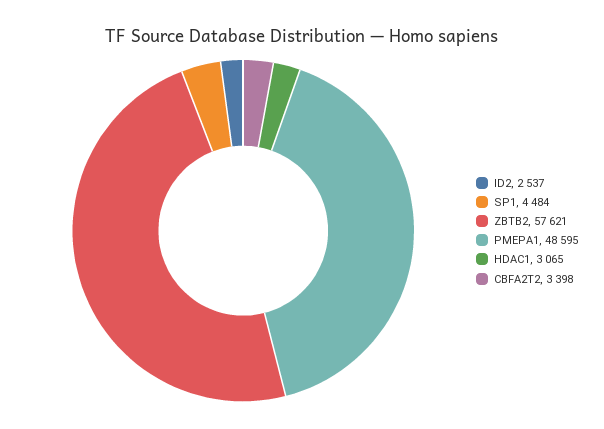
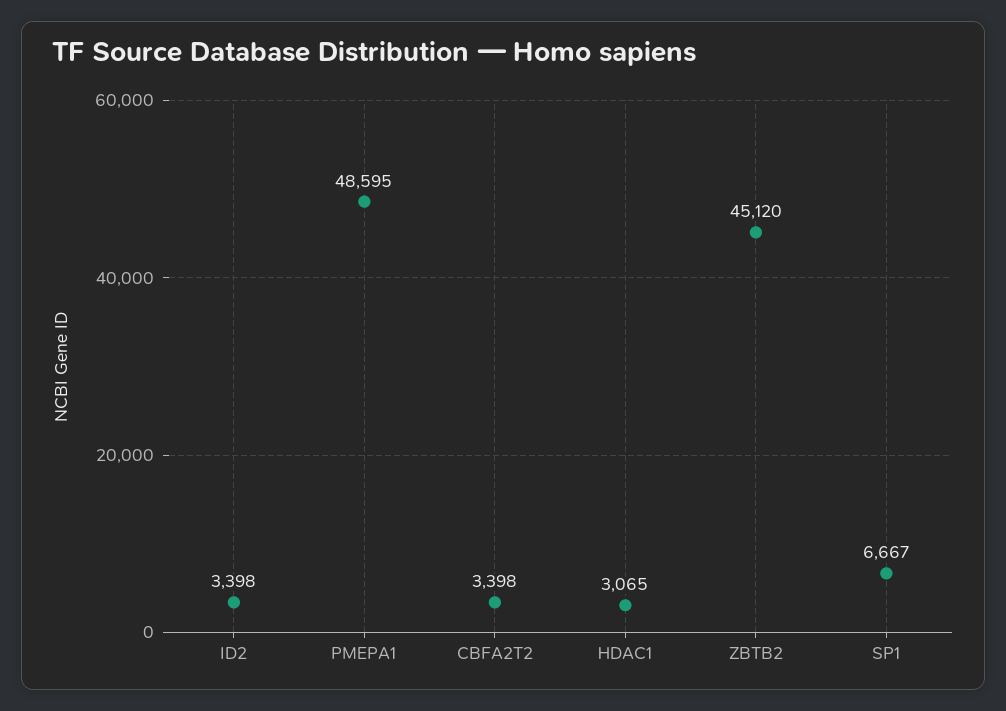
ID2: 2537 -> 3398
SP1: 4484 -> 6667
ZBTB2: 57621 -> 45120

